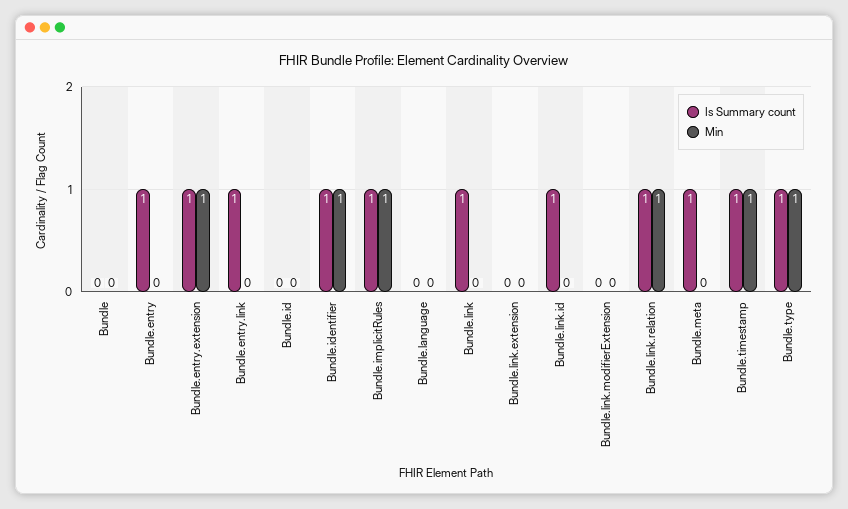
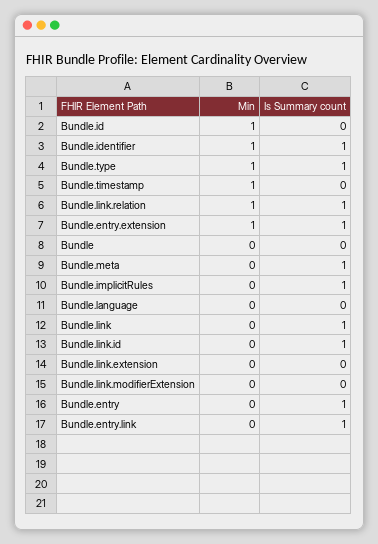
Min, Bundle.id: 0 -> 1
Min, Bundle.implicitRules: 1 -> 0
Is Summary count, Bundle.timestamp: 1 -> 0

